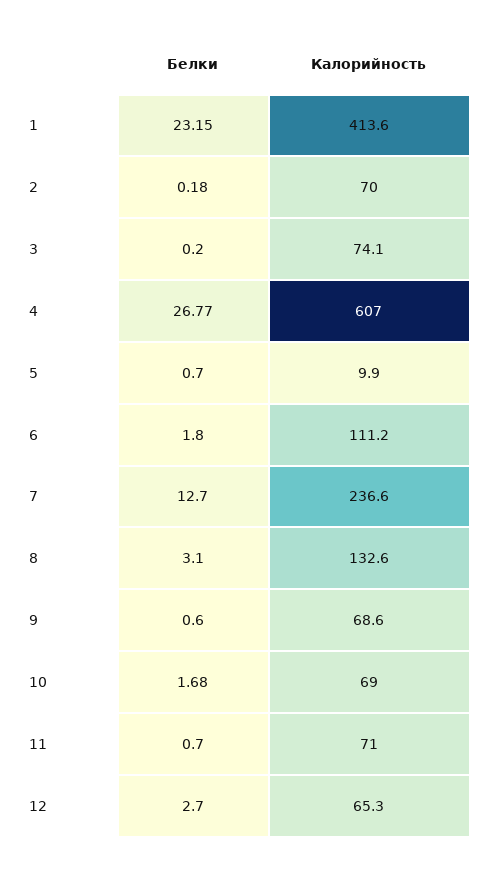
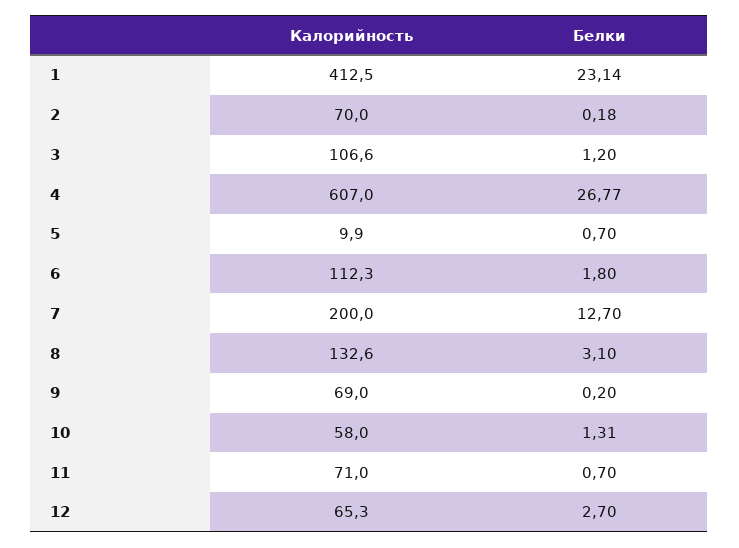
Белки, 1: 23.15 -> 23.14
Калорийность, 1: 413.6 -> 412.5
Белки, 3: 0.2 -> 1.2
Калорийность, 3: 74.1 -> 106.6
Калорийность, 6: 111.2 -> 112.3
Калорийность, 7: 236.6 -> 200
Белки, 9: 0.6 -> 0.2
Калорийность, 9: 68.6 -> 69
Белки, 10: 1.68 -> 1.31
Калорийность, 10: 69 -> 58

